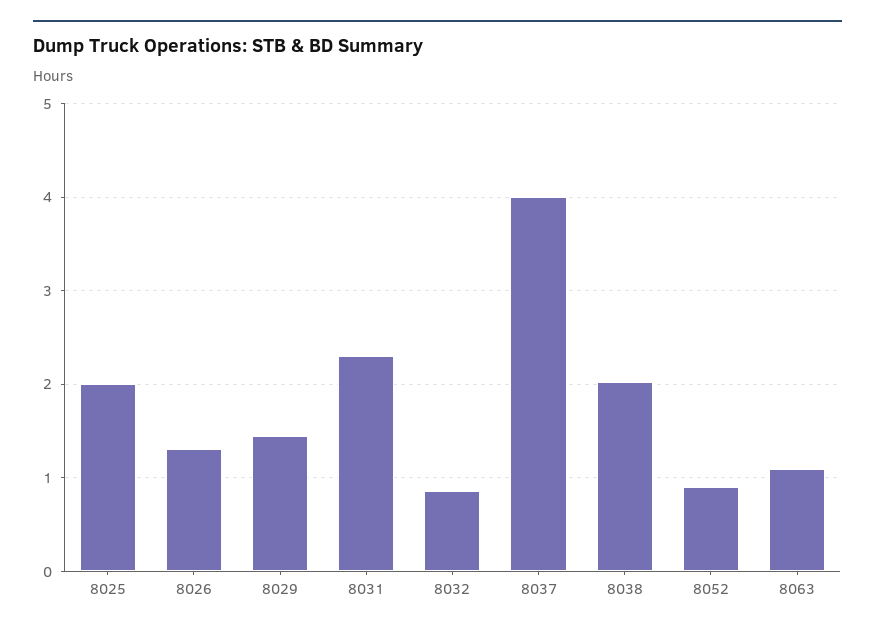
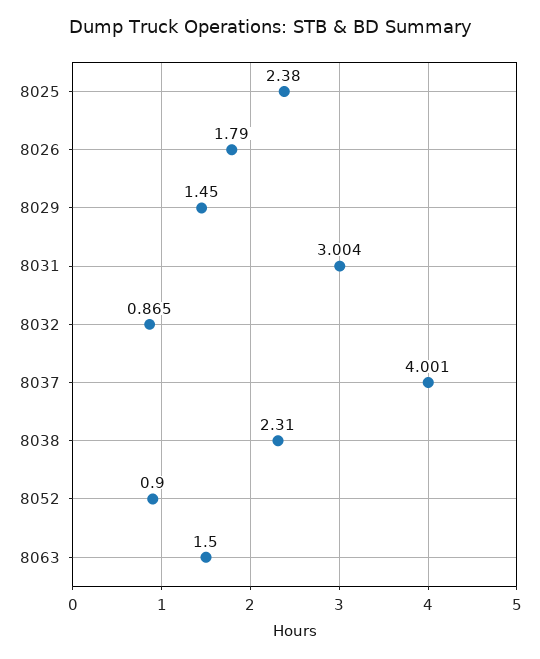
8025: 2 -> 2.38
8026: 1.3 -> 1.79
8031: 2.3 -> 3.004
8038: 2 -> 2.31
8063: 1.1 -> 1.5

